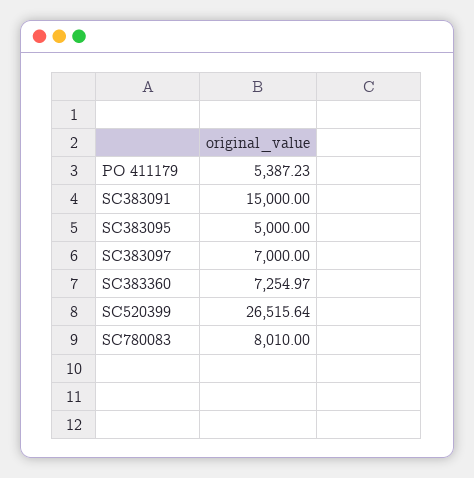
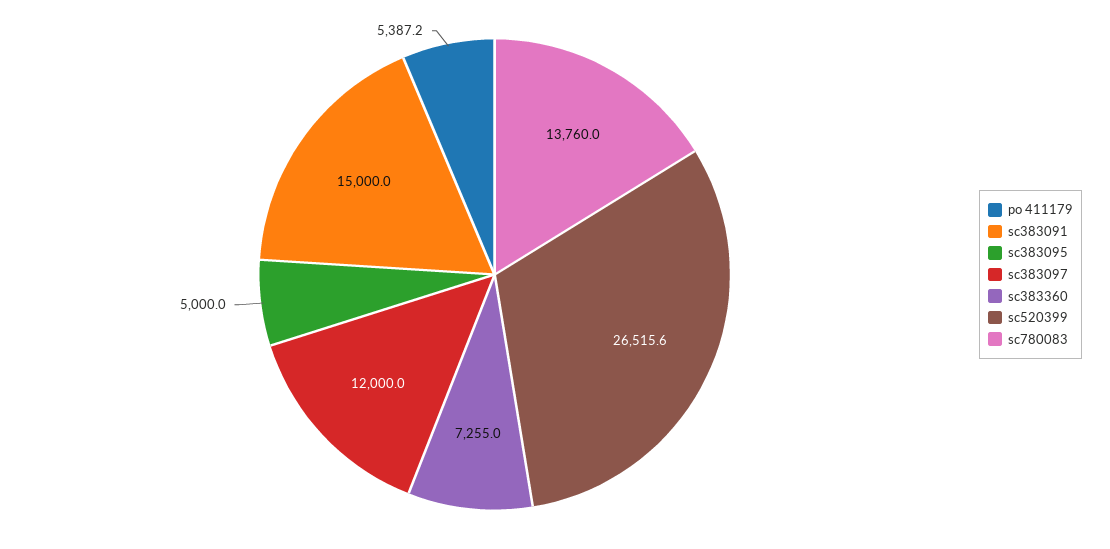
SC383097: 7000 -> 12000
SC780083: 8010 -> 13760

